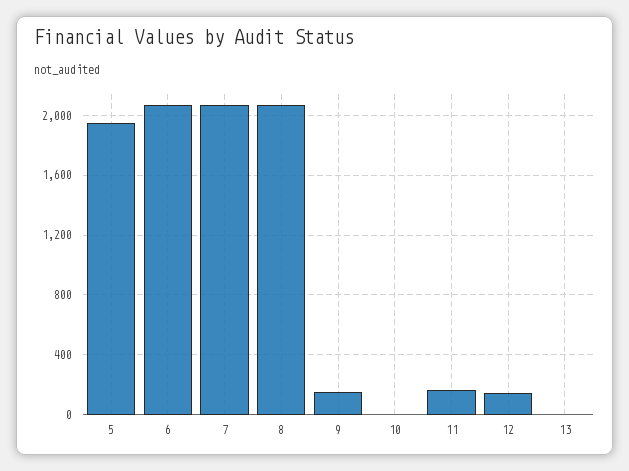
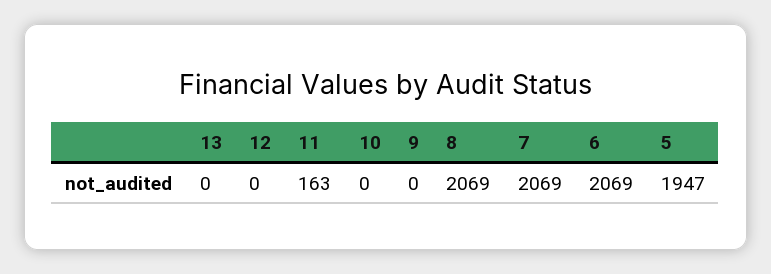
9: 150 -> 0
12: 150 -> 0

